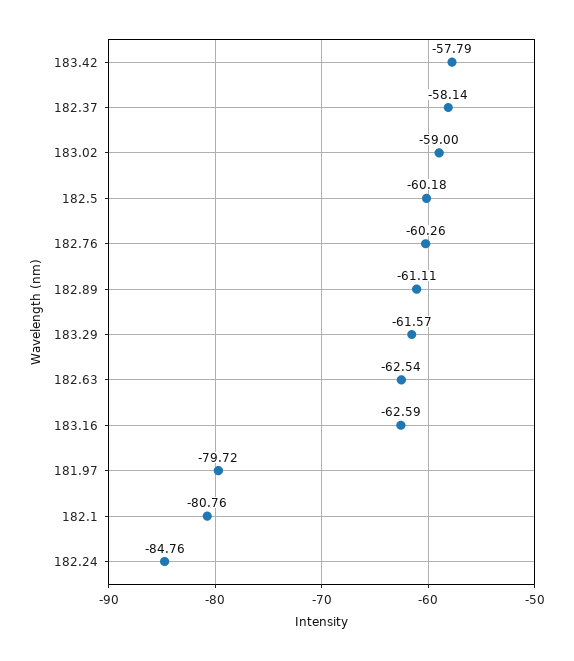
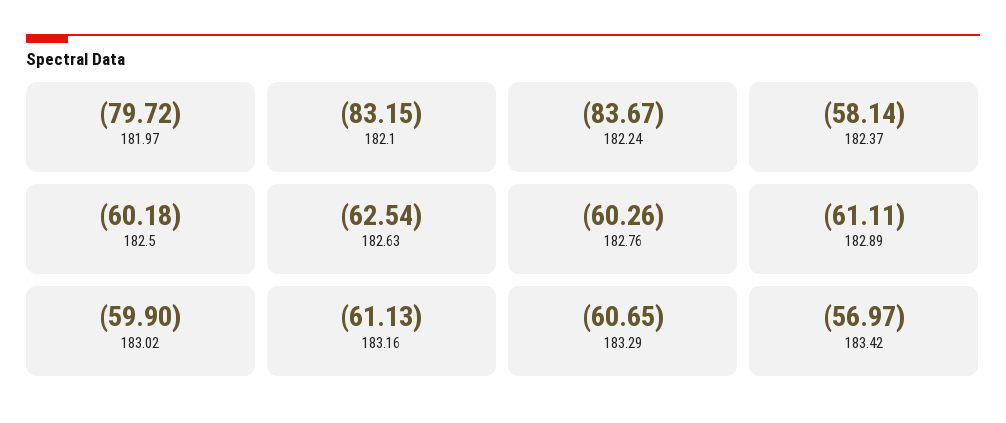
183.42: -57.79 -> -56.97
183.02: -59 -> -59.9
183.29: -61.57 -> -60.65
183.16: -62.59 -> -61.13
182.1: -80.76 -> -83.15
182.24: -84.76 -> -83.67

